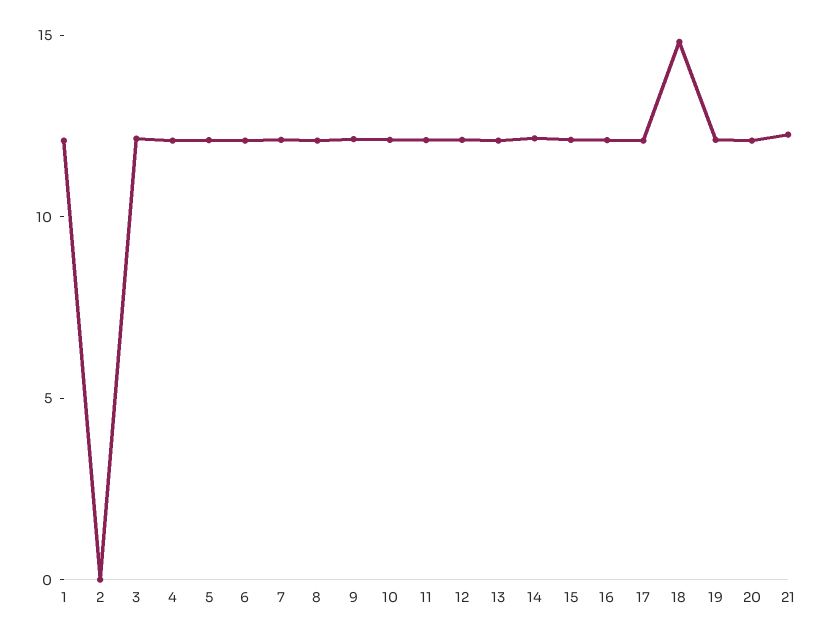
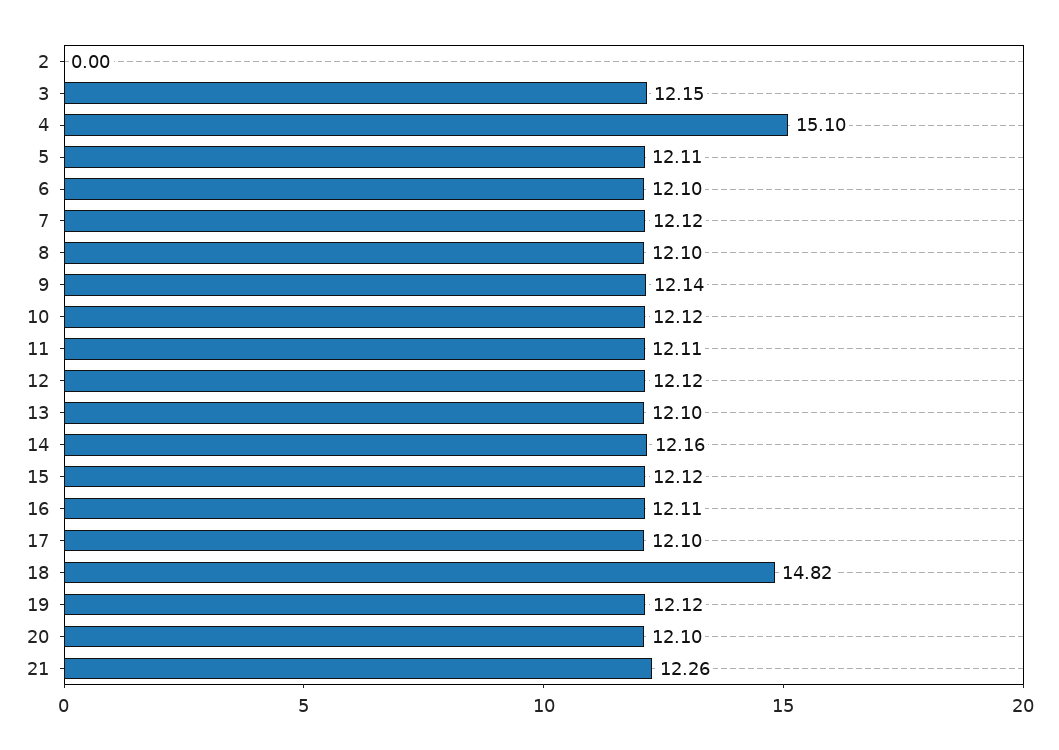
1: 12 -> none
4: 12 -> 15.1

